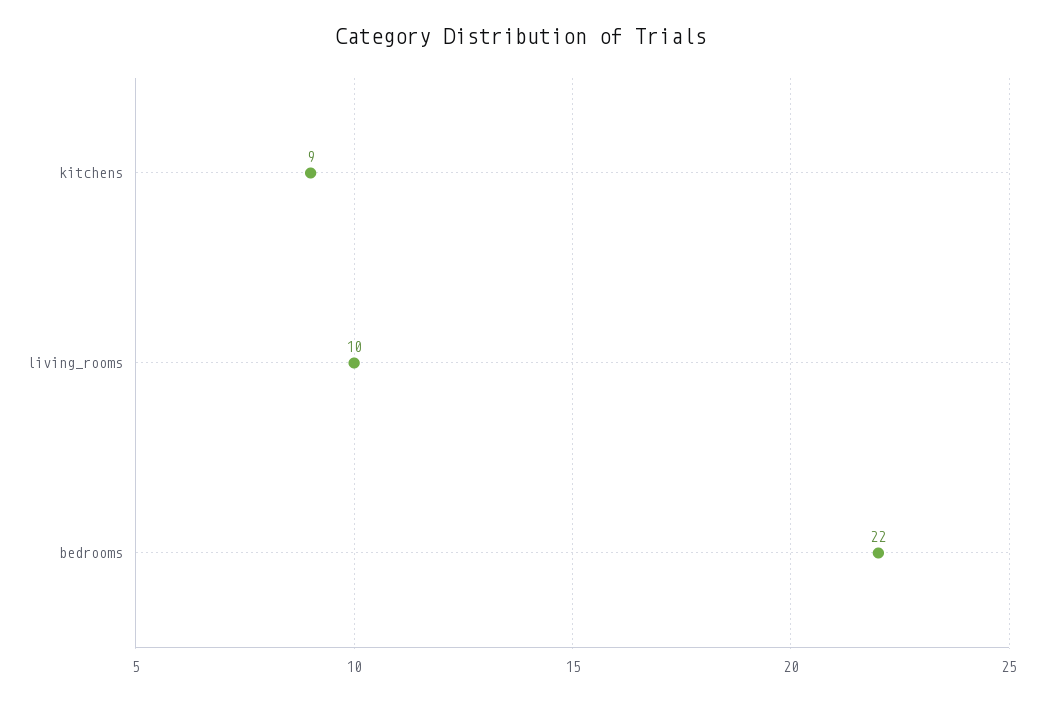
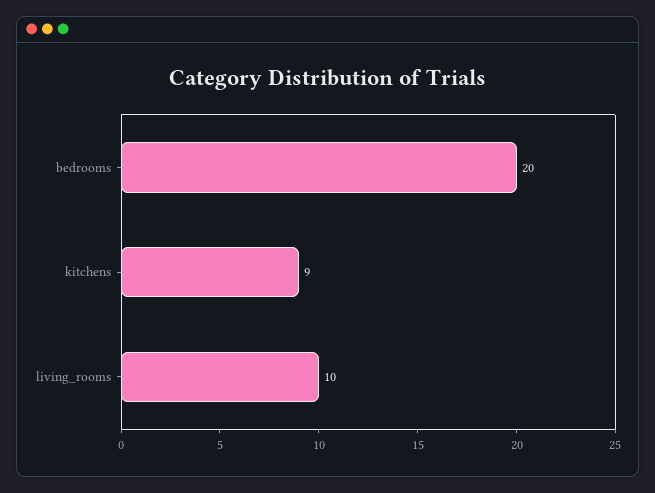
bedrooms: 22 -> 20

